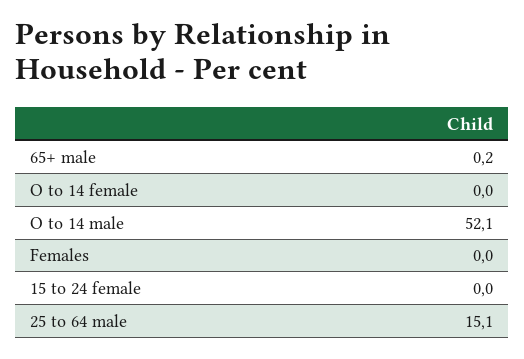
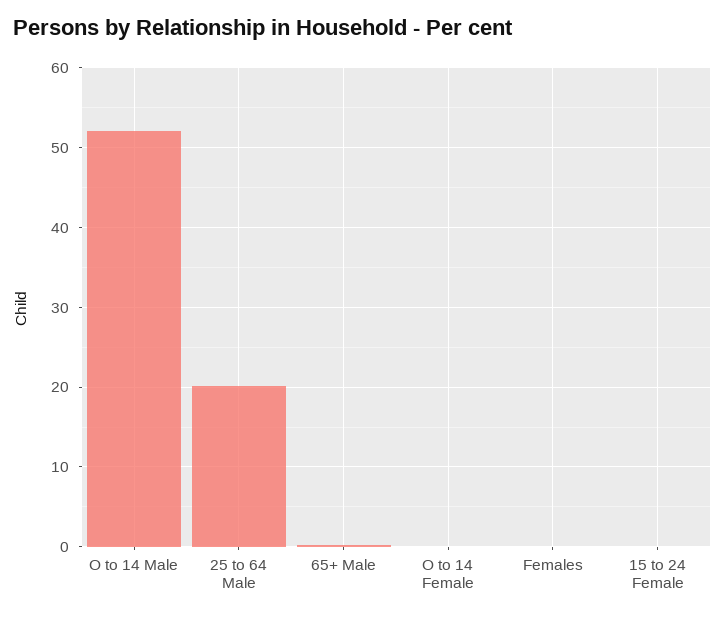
25 to 64 male: 15.1 -> 20

